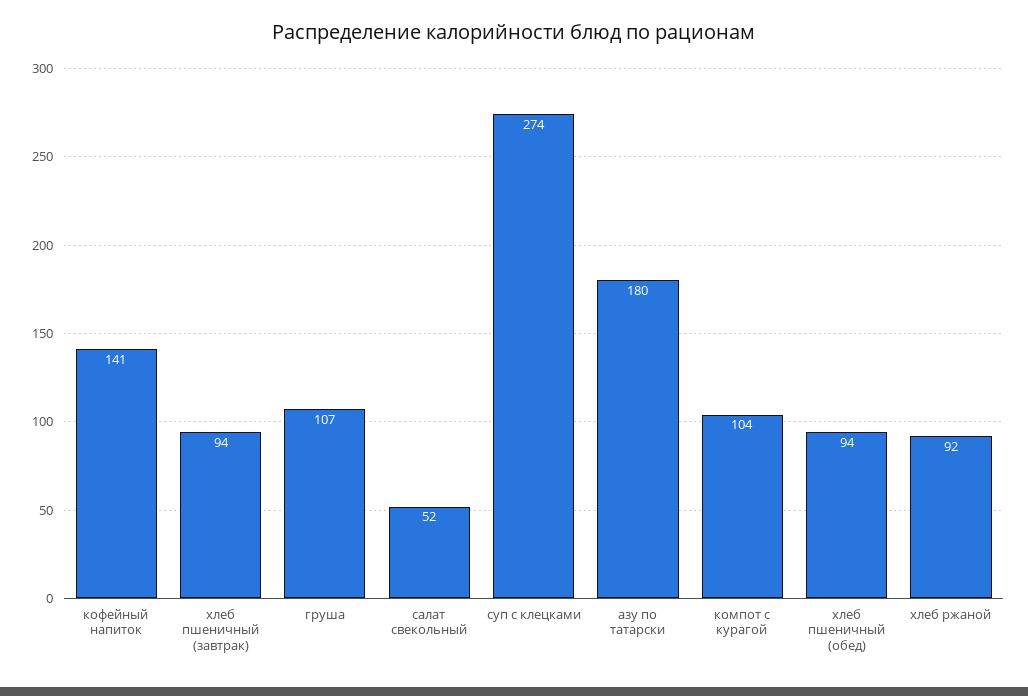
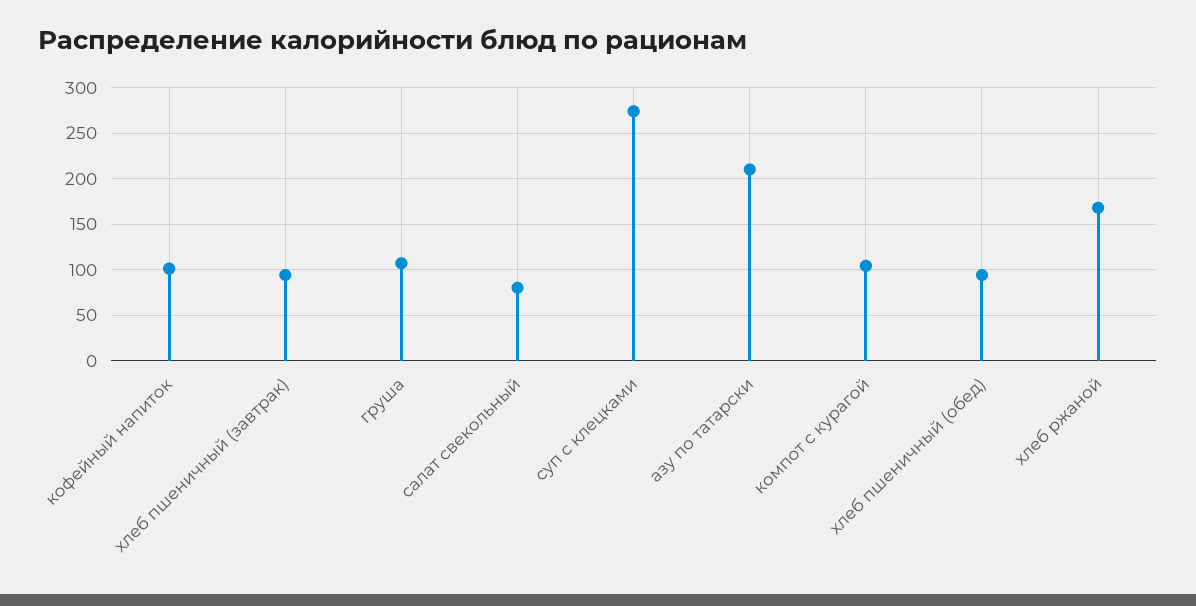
кофейный напиток: 141 -> 100
салат свекольный: 52 -> 80
азу по татарски: 180 -> 210
хлеб ржаной: 92 -> 170

